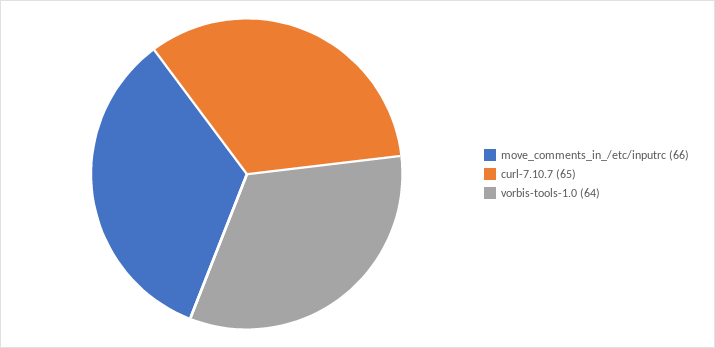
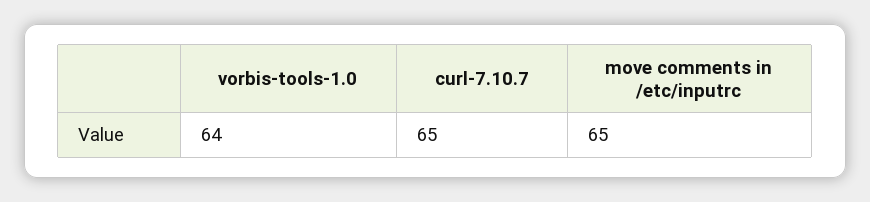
move_comments_in_/etc/inputrc: 66 -> 65

